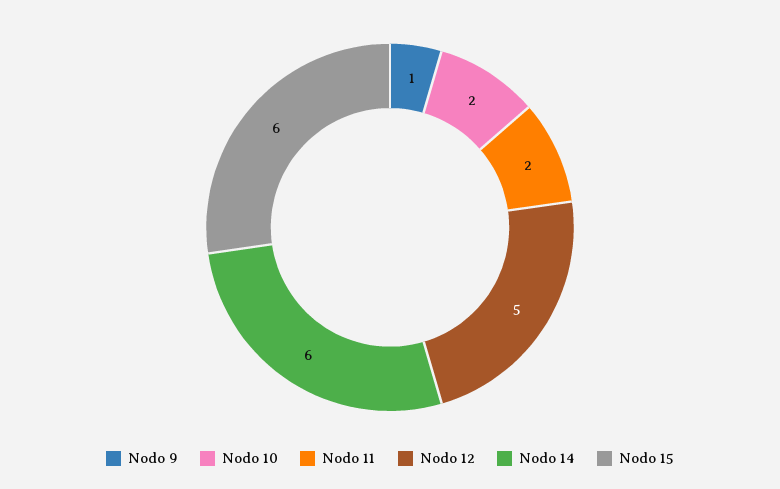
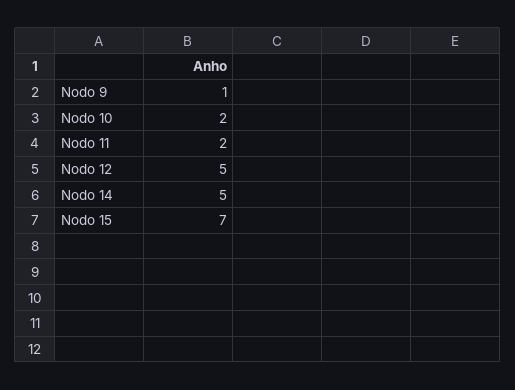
Nodo 14: 6 -> 5
Nodo 15: 6 -> 7

